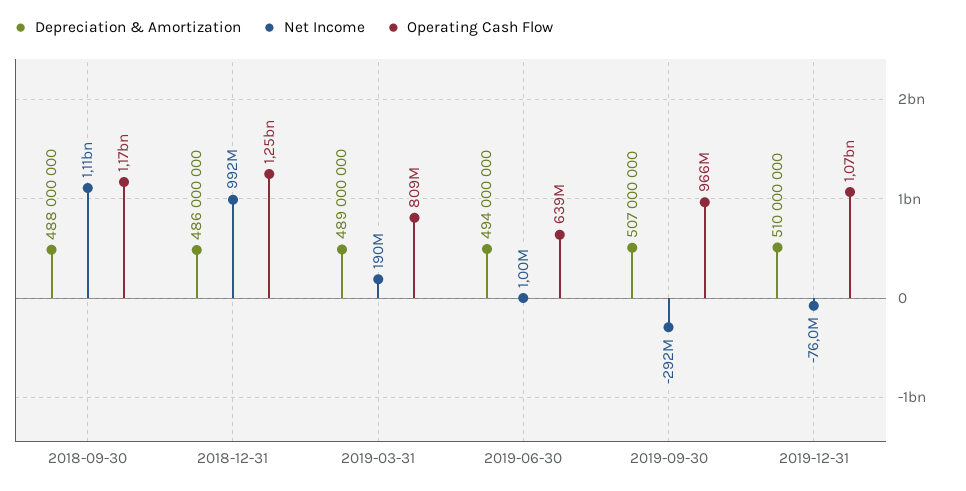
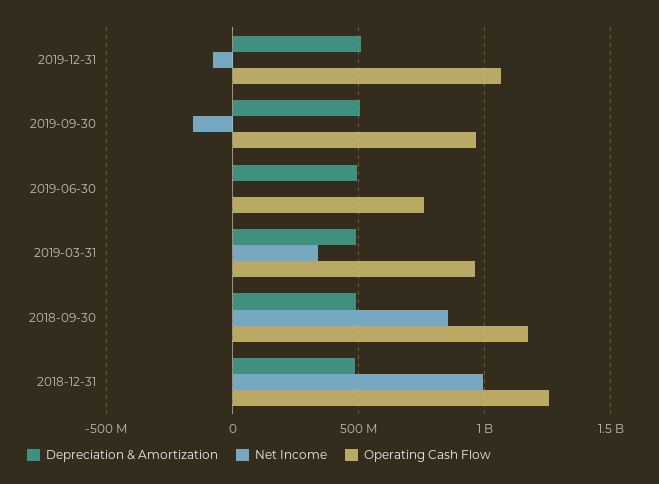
Net Income, 2018-09-30: 1110000000 -> 850000000
Net Income, 2019-03-31: 190000000 -> 350000000
Operating Cash Flow, 2019-03-31: 809000000 -> 950000000
Operating Cash Flow, 2019-06-30: 639000000 -> 750000000
Net Income, 2019-09-30: -292000000 -> -150000000

